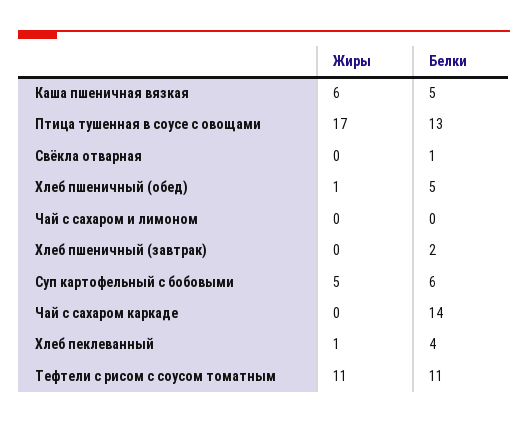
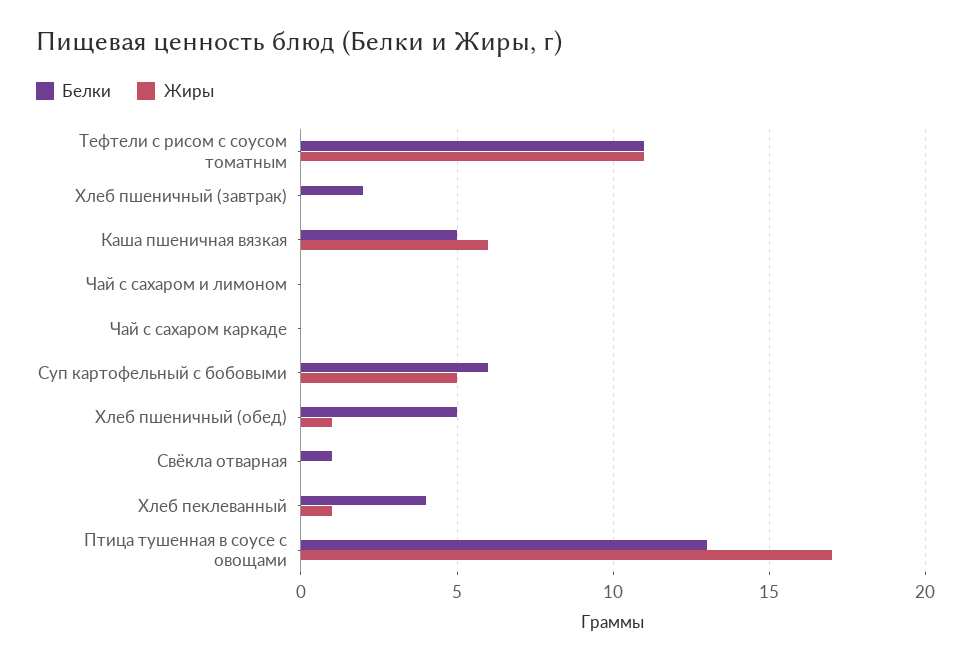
Белки, Чай с сахаром каркаде: 14 -> 0

